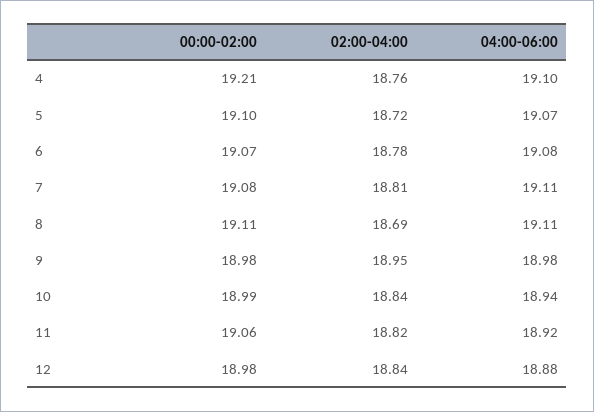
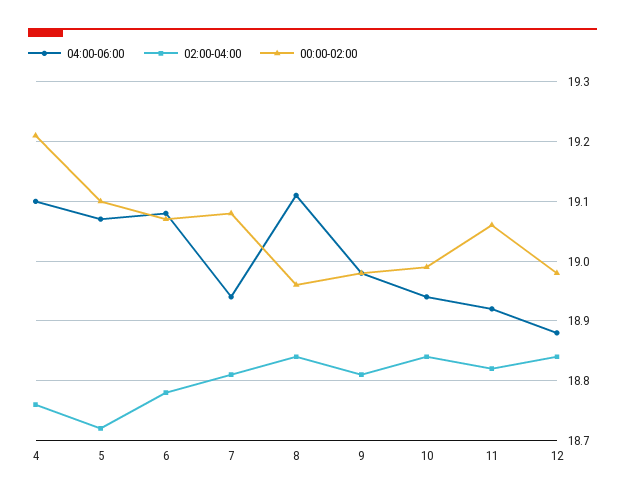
04:00-06:00, 7: 19.11 -> 18.95
00:00-02:00, 8: 19.11 -> 18.95
02:00-04:00, 8: 18.69 -> 18.85
02:00-04:00, 9: 18.95 -> 18.8

